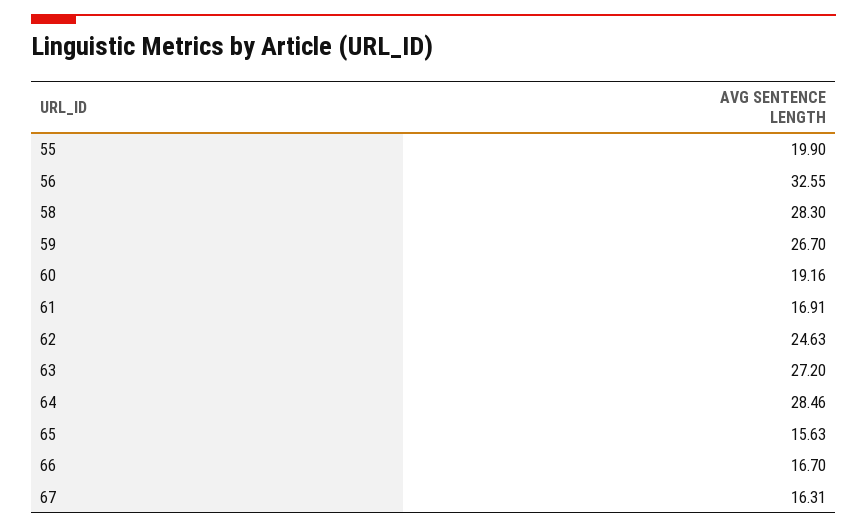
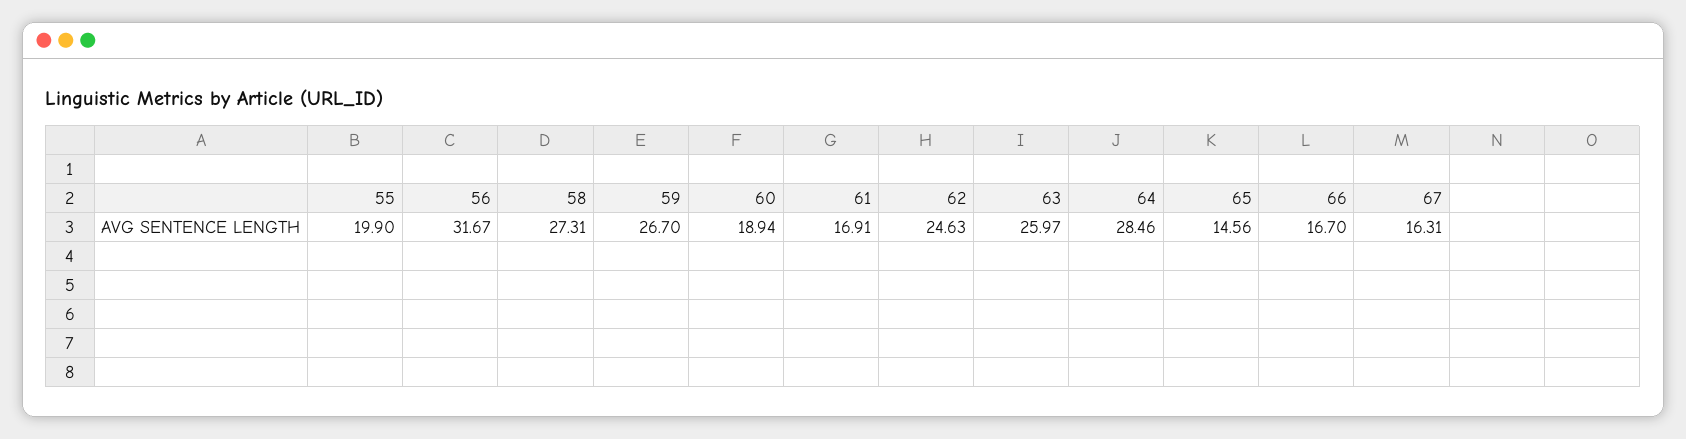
56: 32.55 -> 31.67
58: 28.3 -> 27.31
60: 19.16 -> 18.94
63: 27.2 -> 25.97
65: 15.63 -> 14.56

